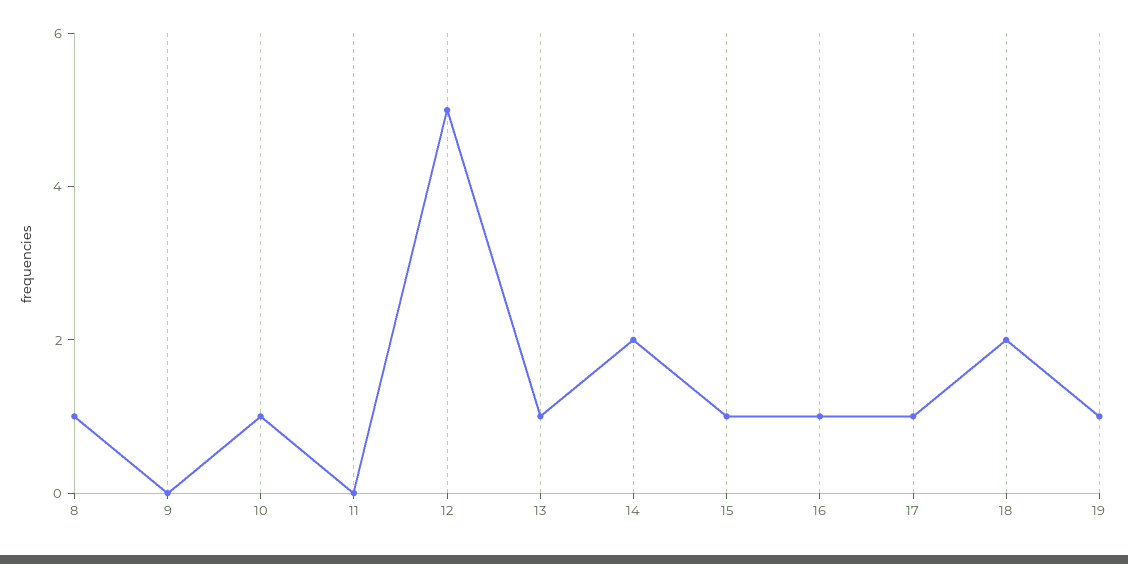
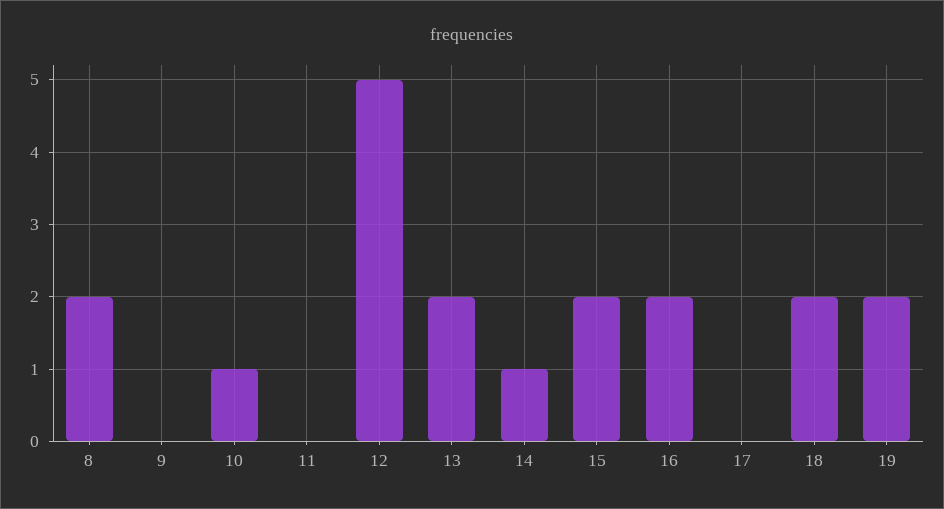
8: 1 -> 2
13: 1 -> 2
14: 2 -> 1
15: 1 -> 2
16: 1 -> 2
17: 1 -> 0
19: 1 -> 2

